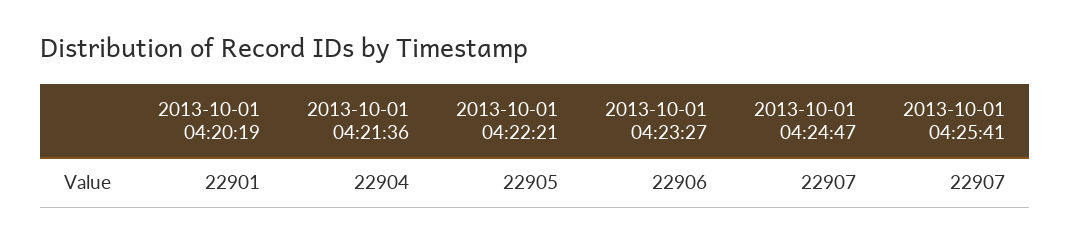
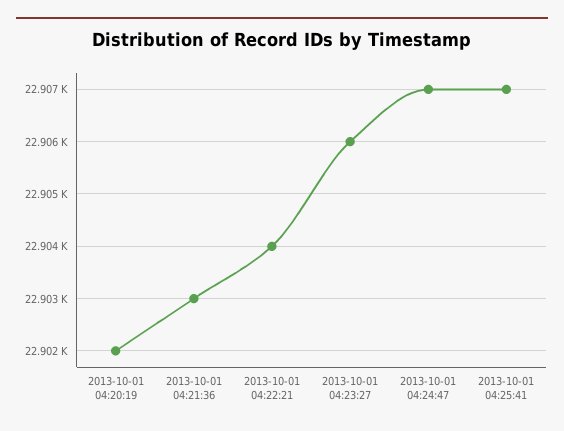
2013-10-01 04:20:19: 22901 -> 22902
2013-10-01 04:21:36: 22904 -> 22903
2013-10-01 04:22:21: 22905 -> 22904

